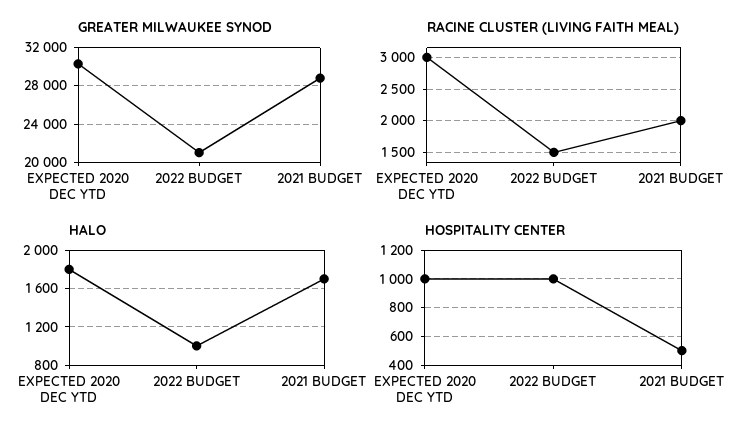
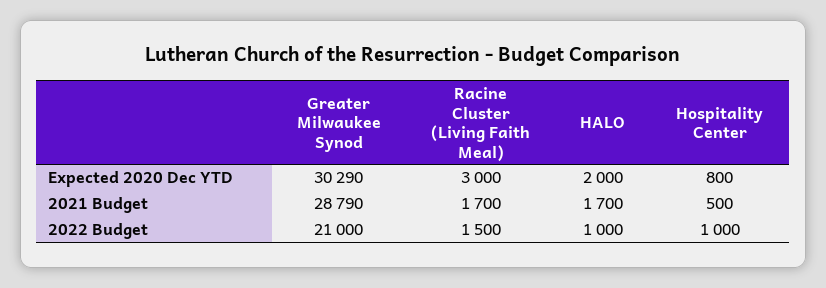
RACINE CLUSTER (LIVING FAITH MEAL), 2021 BUDGET: 2000 -> 1700
HALO, EXPECTED 2020 DEC YTD: 1800 -> 2000
HOSPITALITY CENTER, EXPECTED 2020 DEC YTD: 1000 -> 800

